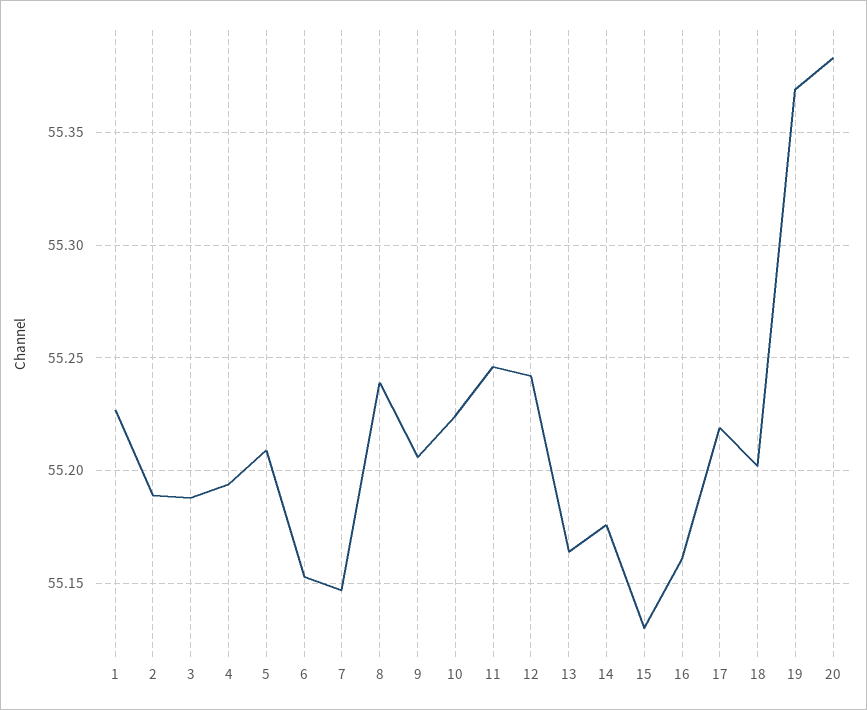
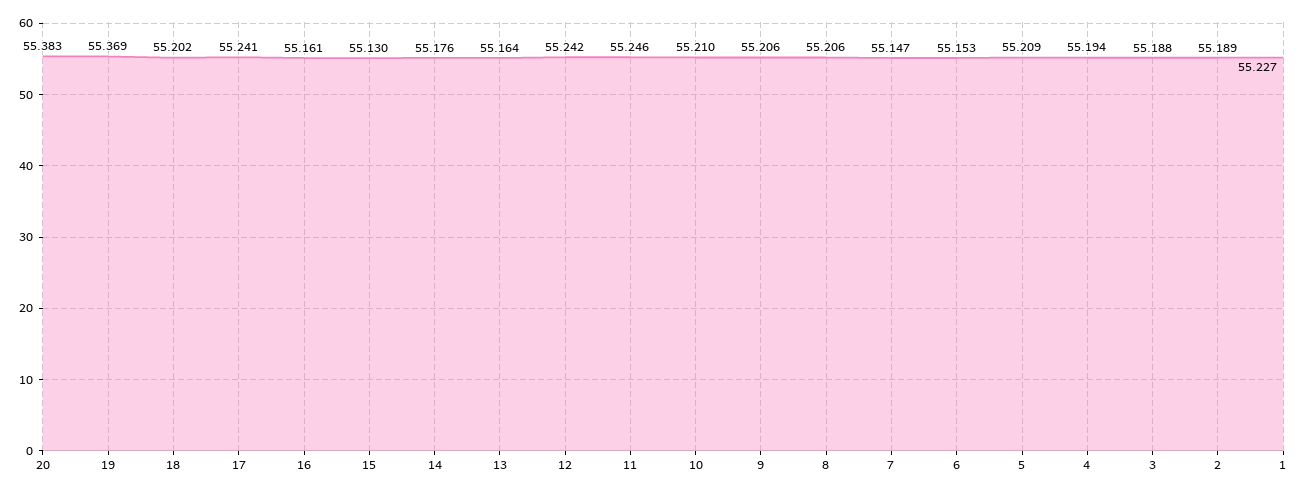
8: 55.24 -> 55.206
10: 55.225 -> 55.21
17: 55.22 -> 55.241

